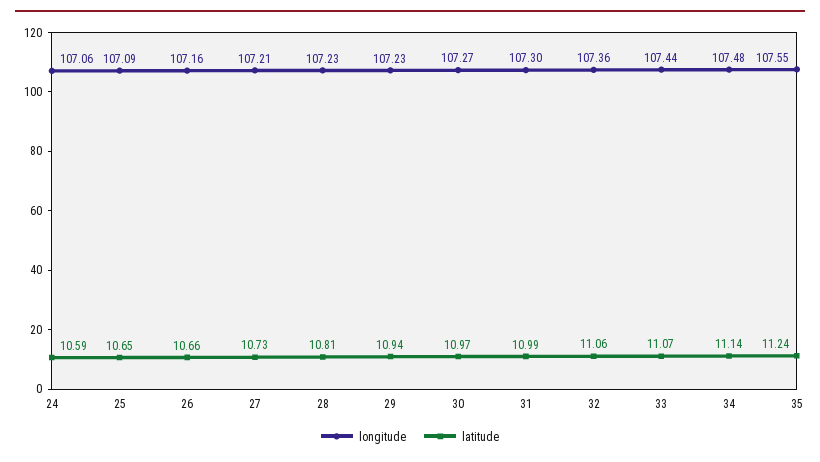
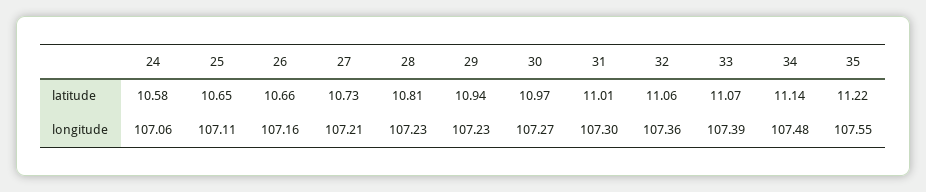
latitude, 24: 10.59 -> 10.58
longitude, 25: 107.09 -> 107.11
latitude, 31: 10.99 -> 11.01
longitude, 33: 107.44 -> 107.39
latitude, 35: 11.24 -> 11.22

